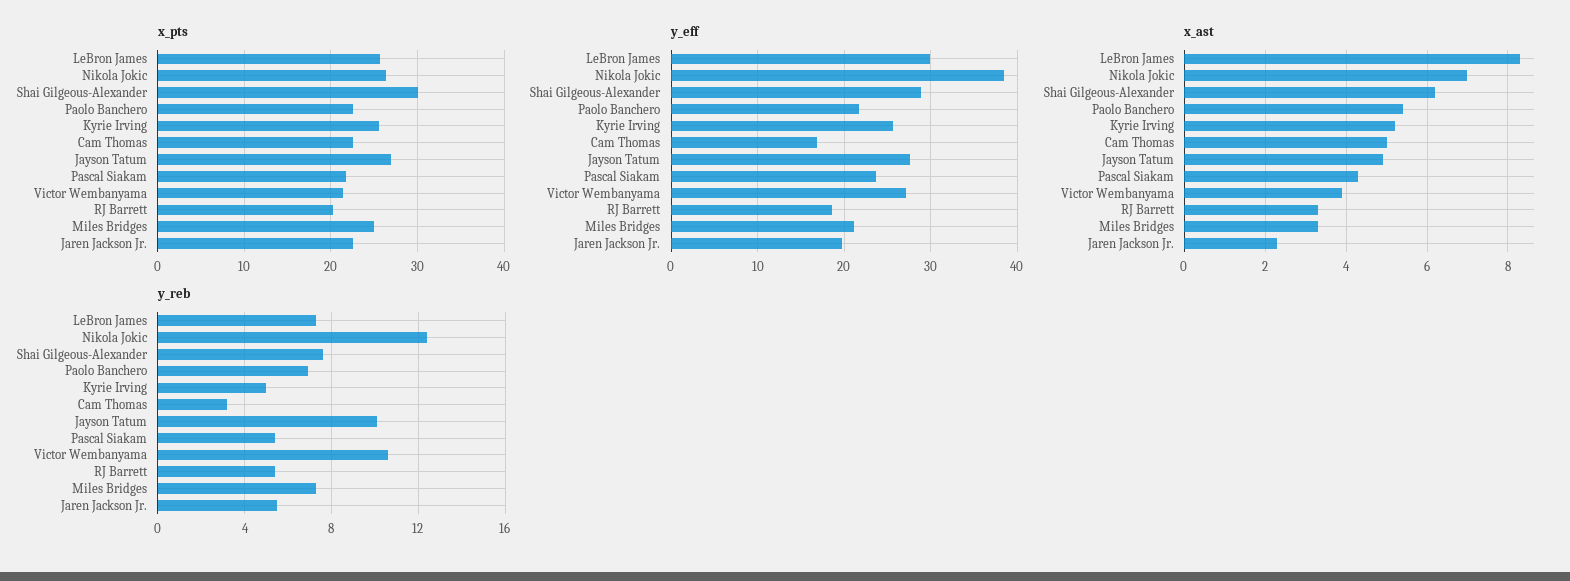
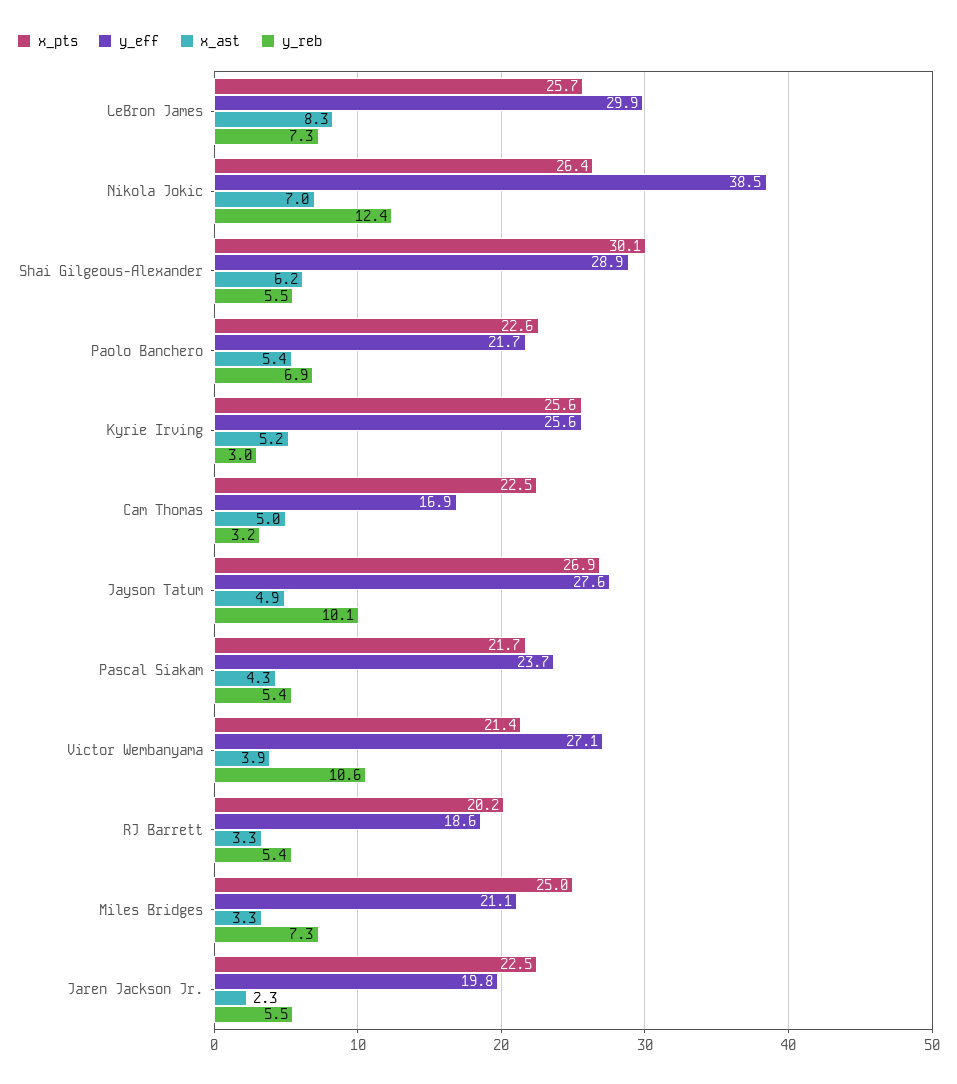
y_reb, Shai Gilgeous-Alexander: 7.5 -> 5.5
y_reb, Kyrie Irving: 5 -> 3

